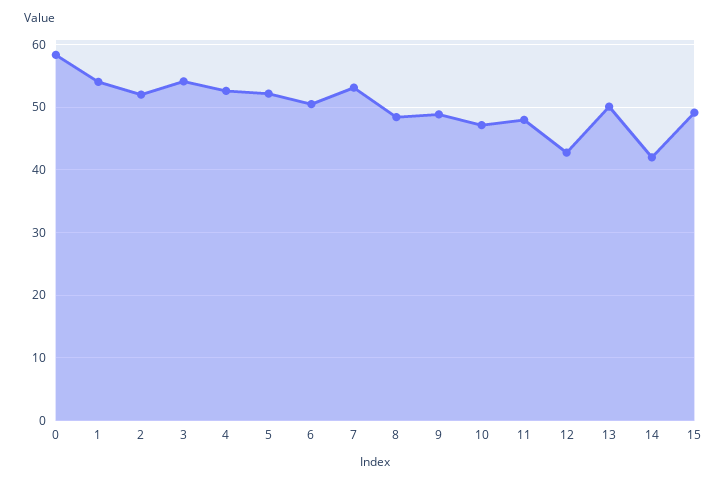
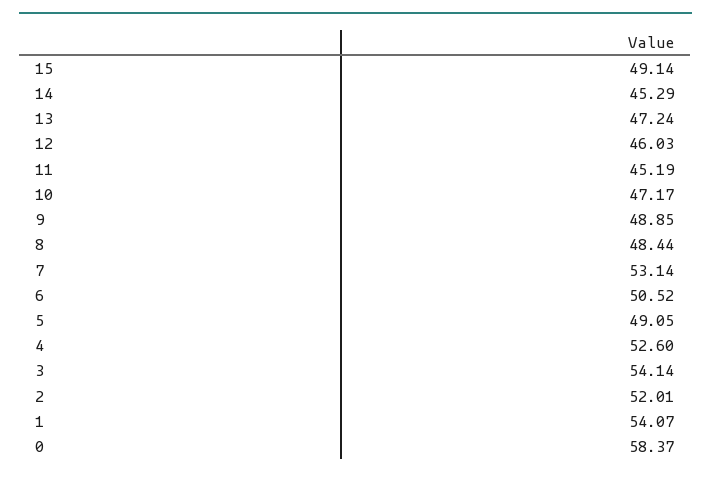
5: 52 -> 49.05
11: 48 -> 45.19
12: 43 -> 46.03
13: 50 -> 47.24
14: 42 -> 45.29

